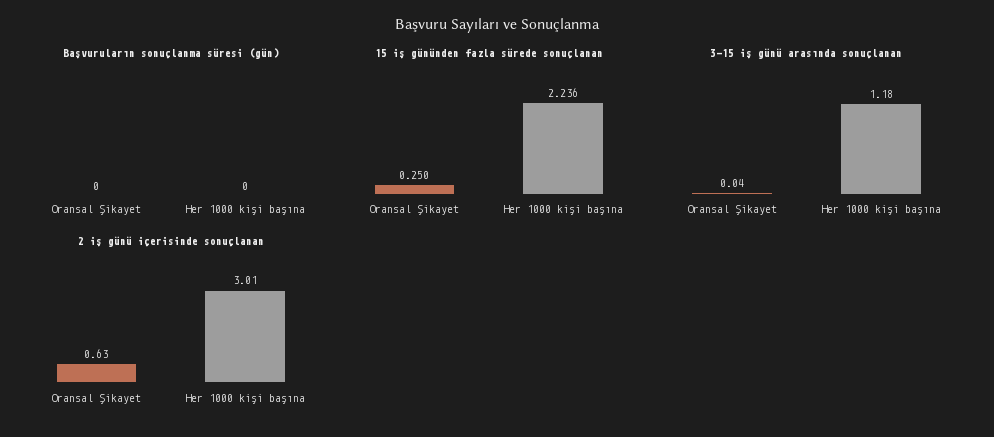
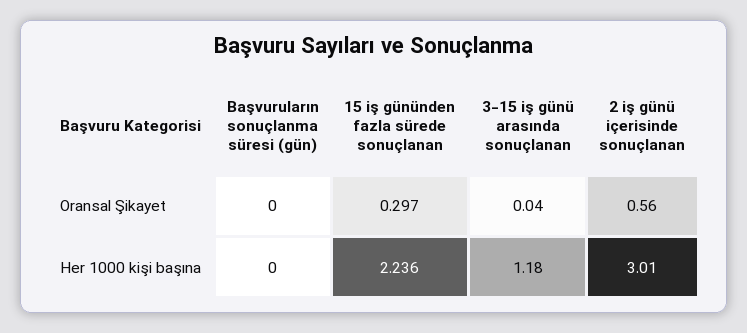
15 iş gününden fazla sürede sonuçlanan, Oransal Şikayet: 0.25 -> 0.297
2 iş günü içerisinde sonuçlanan, Oransal Şikayet: 0.63 -> 0.56

